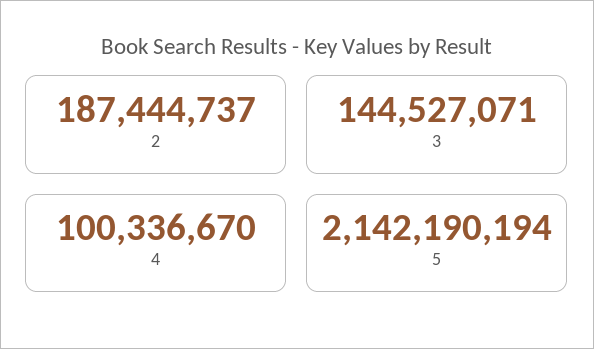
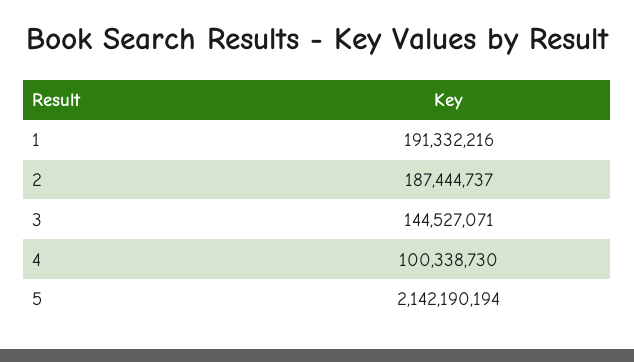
4: 100336670 -> 100338730
1: none -> 191332216

